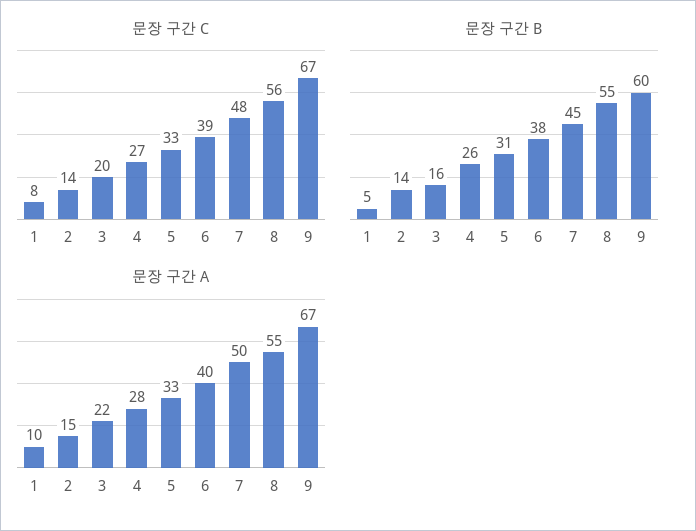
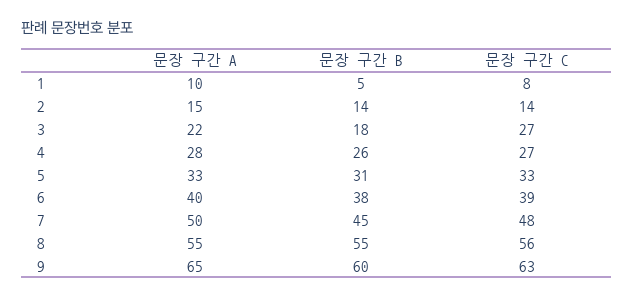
문장 구간 C, 3: 20 -> 27
문장 구간 C, 9: 67 -> 63
문장 구간 B, 3: 16 -> 18
문장 구간 A, 9: 67 -> 65

